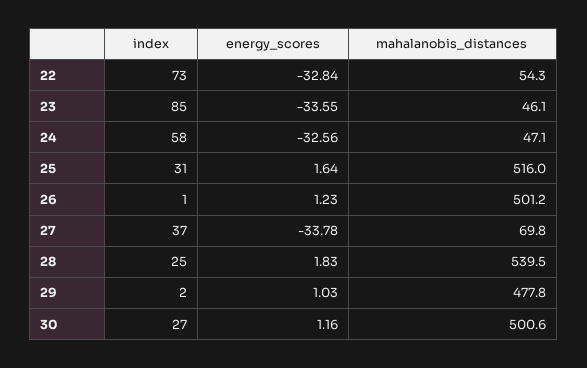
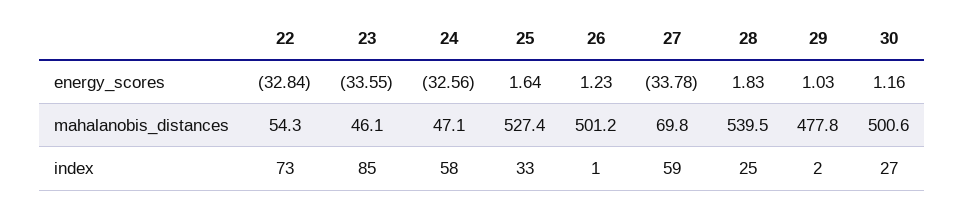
index, 25: 31 -> 33
mahalanobis_distances, 25: 516 -> 527.4
index, 27: 37 -> 59

